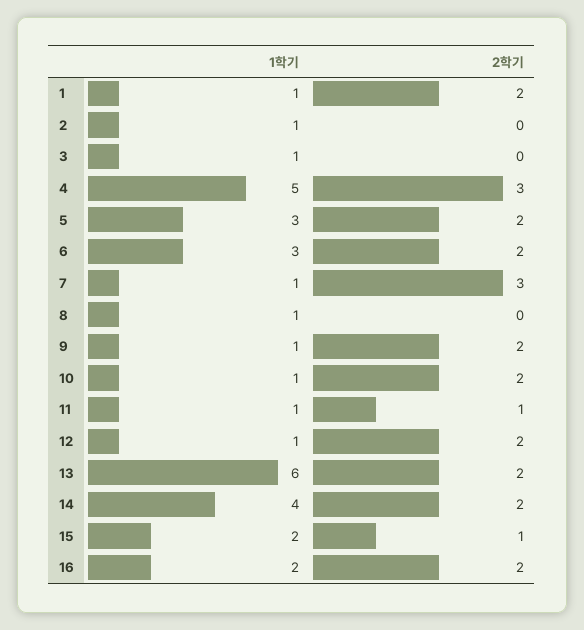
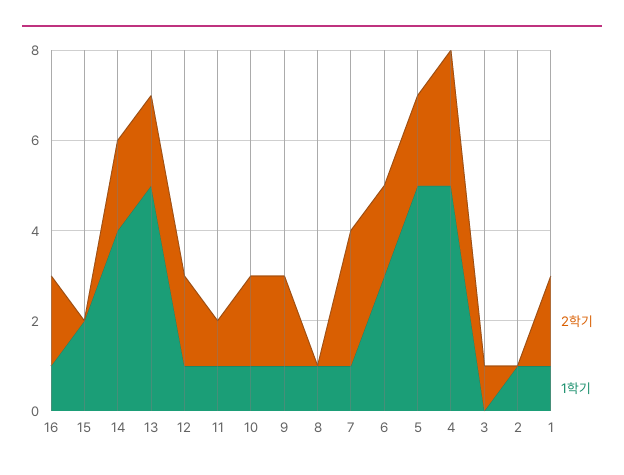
1학기, 3: 1 -> 0
2학기, 3: 0 -> 1
1학기, 5: 3 -> 5
1학기, 13: 6 -> 5
2학기, 15: 1 -> 0
1학기, 16: 2 -> 1

